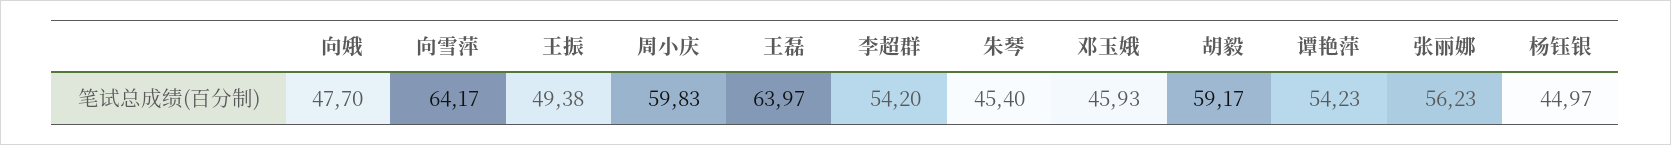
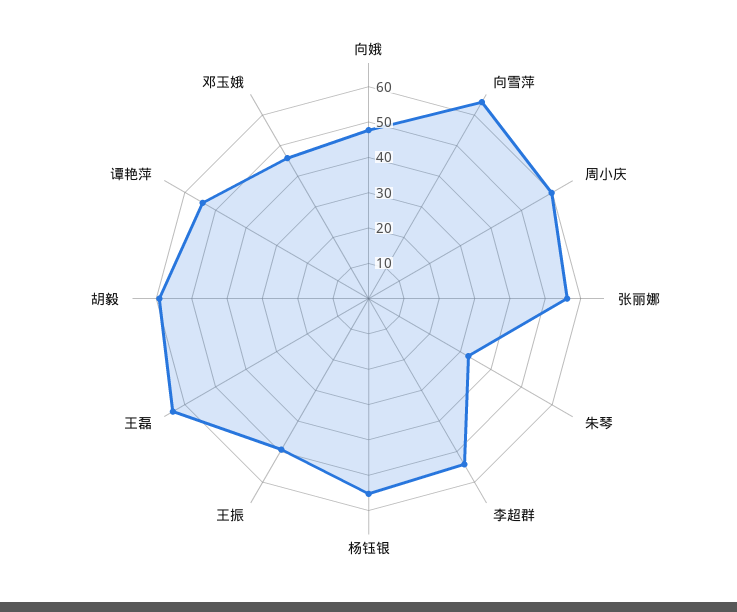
朱琴: 45.4 -> 32.5
杨钰银: 44.97 -> 55

